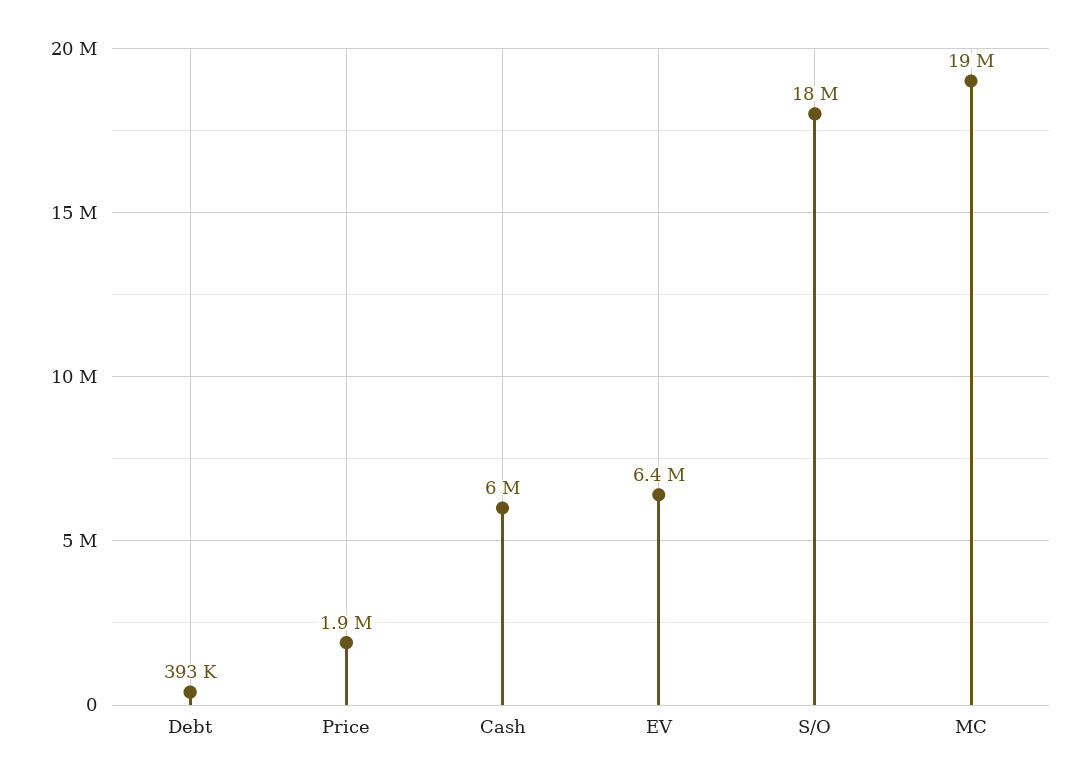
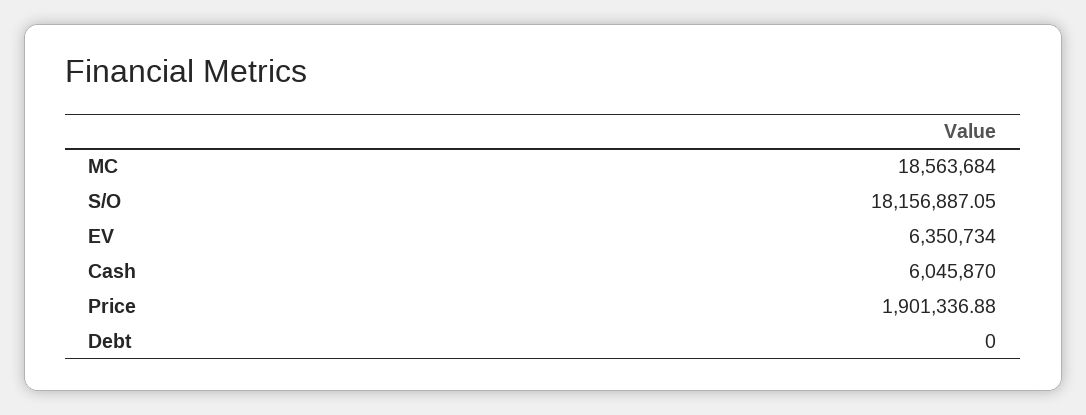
Debt: 393000 -> 0

